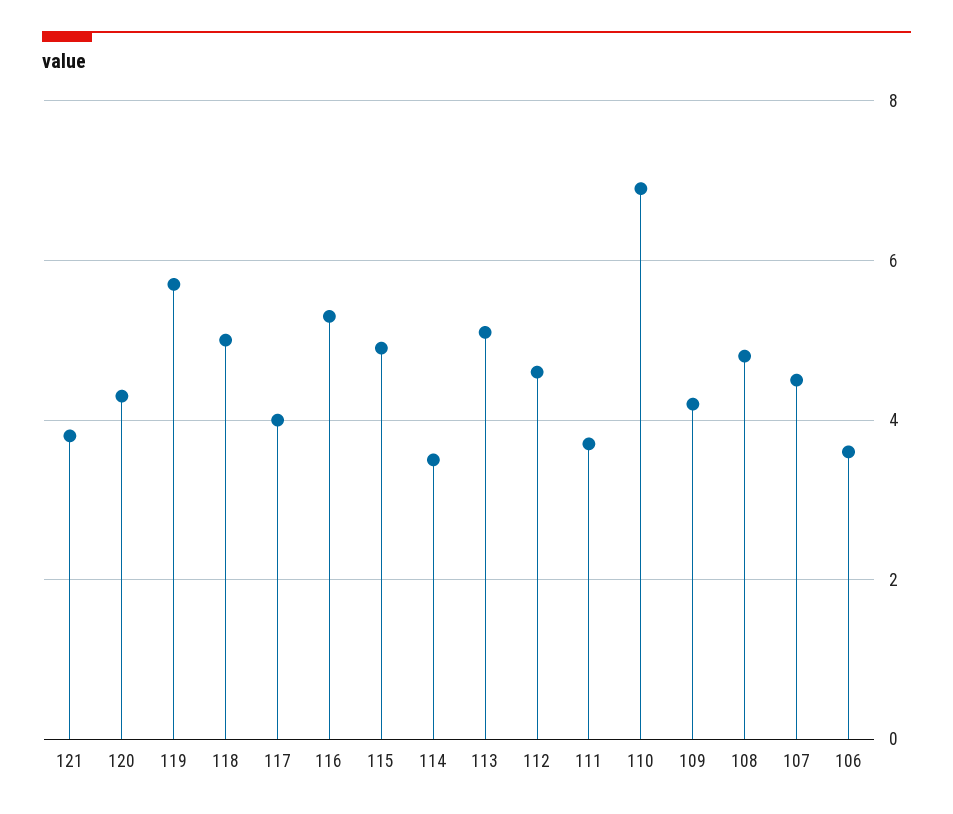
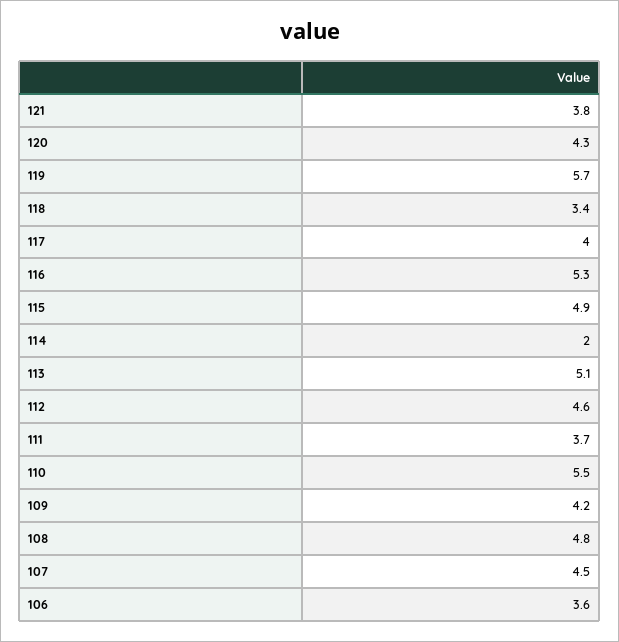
118: 5 -> 3.4
114: 3.5 -> 2
110: 7 -> 5.5

